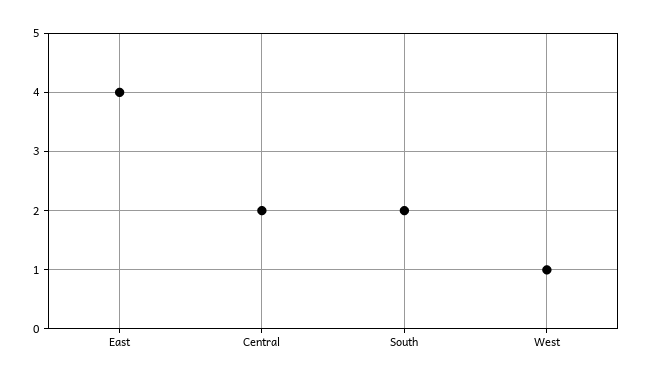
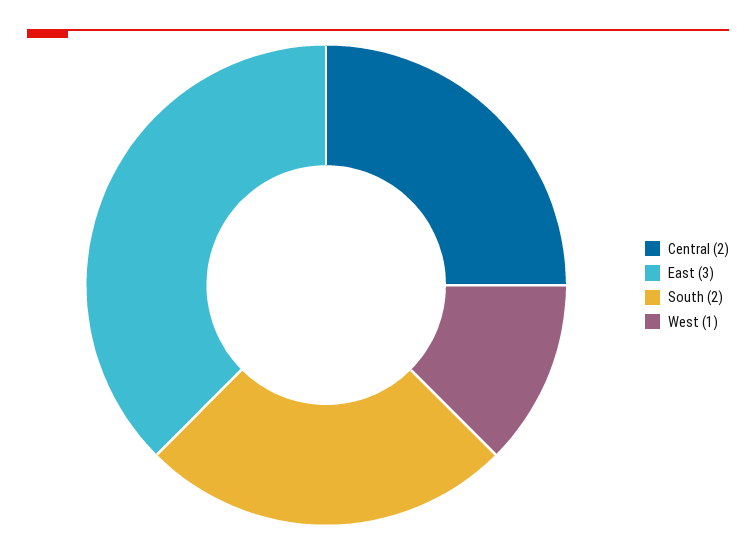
East: 4 -> 3

